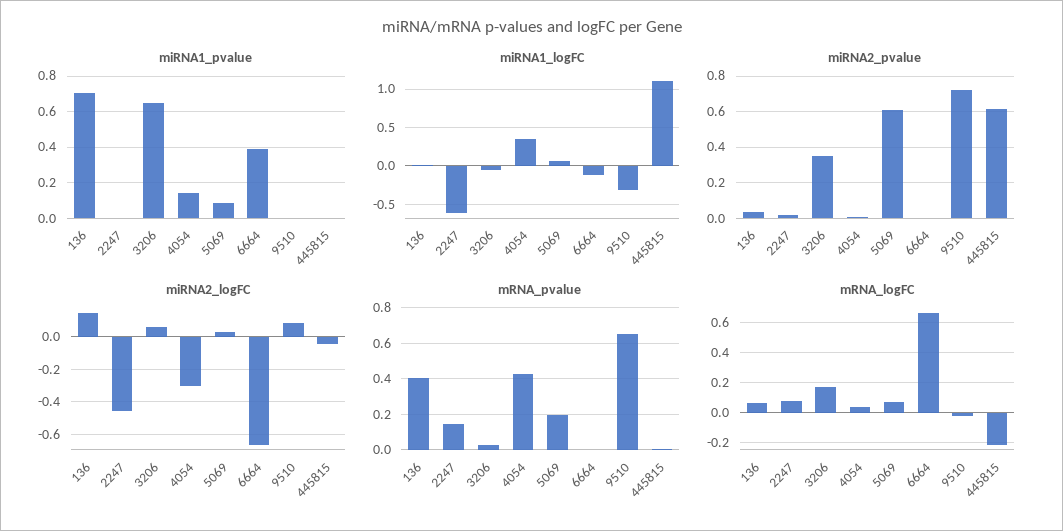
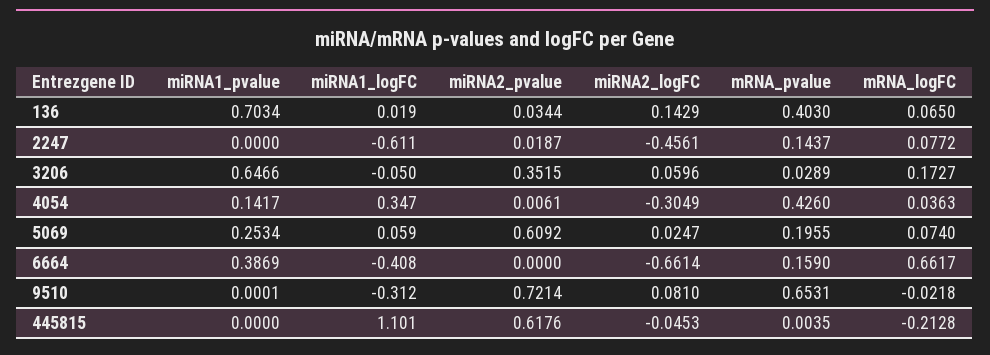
miRNA1_pvalue, 5069: 0.1 -> 0.2534
miRNA1_logFC, 6664: -0.1 -> -0.408
mRNA_pvalue, 6664: 0 -> 0.159

